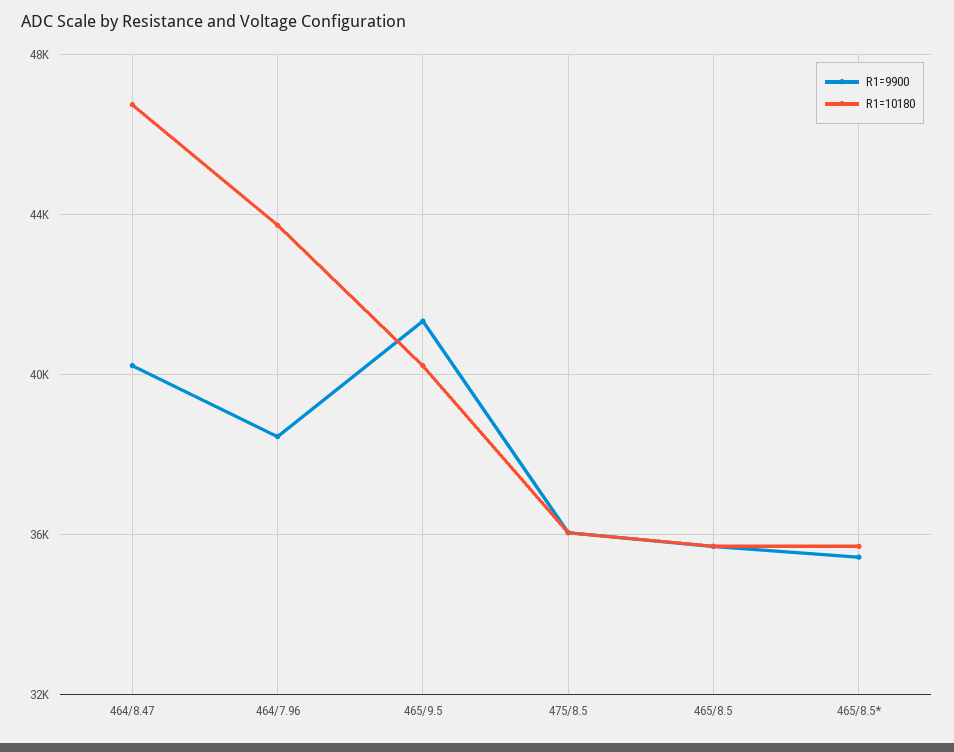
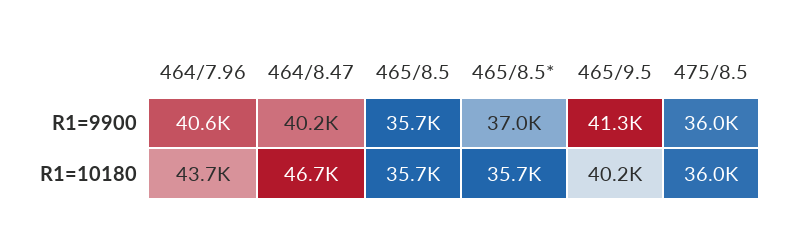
R1=9900, 464/7.96: 38500 -> 40600
R1=9900, 465/8.5*: 35500 -> 37000

